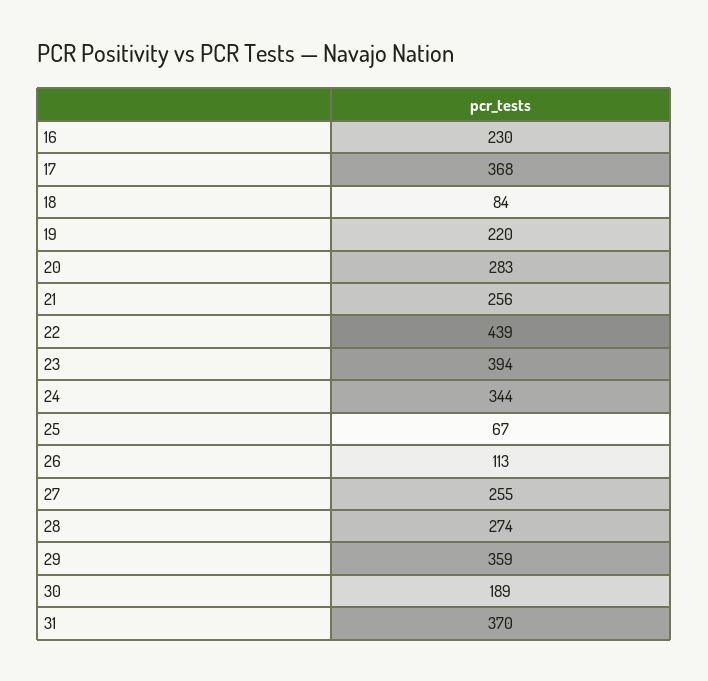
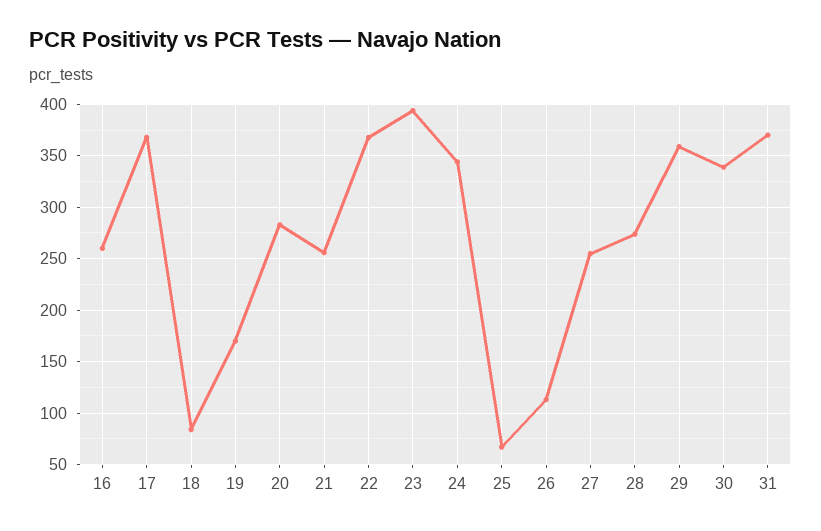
16: 230 -> 260
19: 220 -> 170
22: 439 -> 370
30: 189 -> 340

